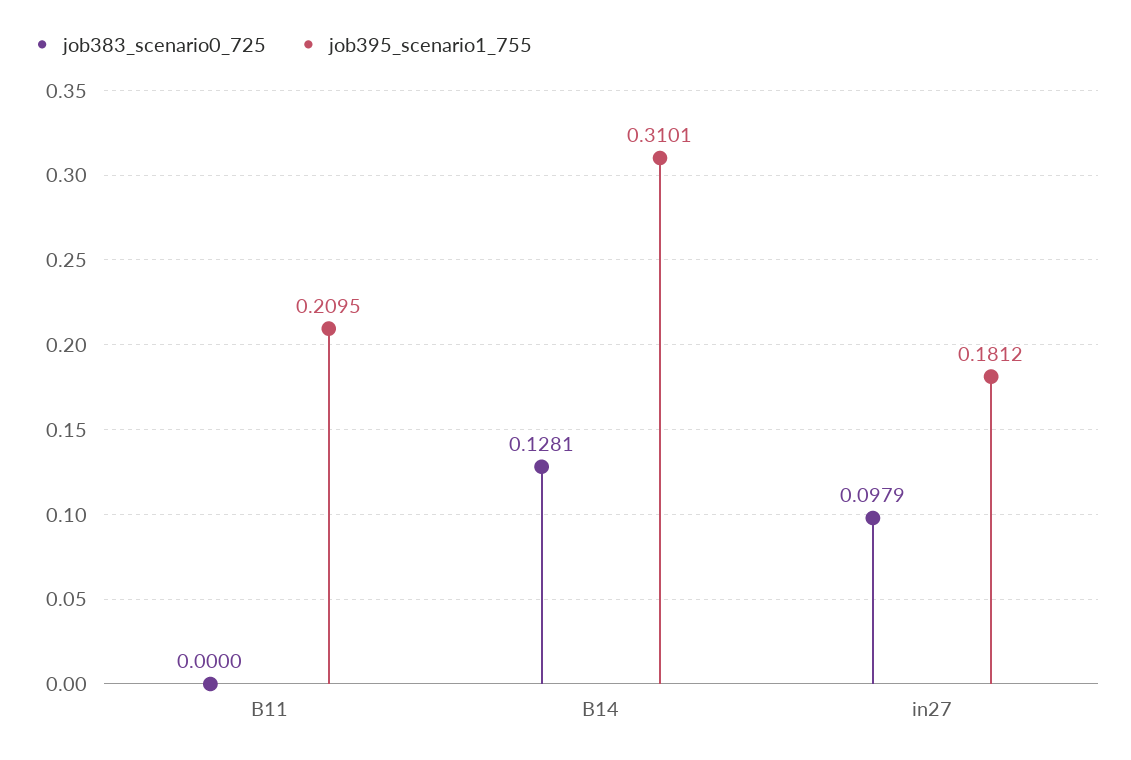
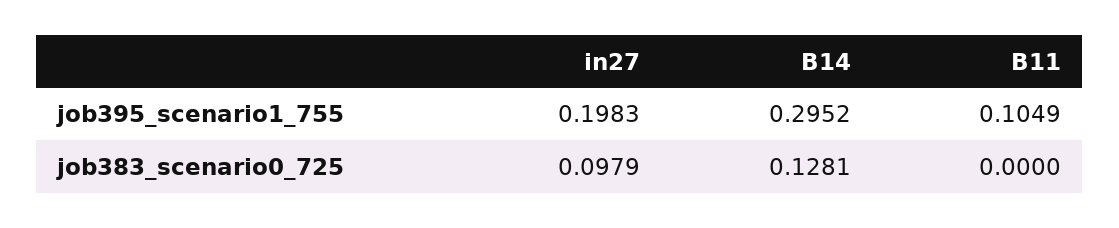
job395_scenario1_755, B11: 0.2095 -> 0.1049
job395_scenario1_755, B14: 0.3101 -> 0.2952
job395_scenario1_755, in27: 0.1812 -> 0.1983

